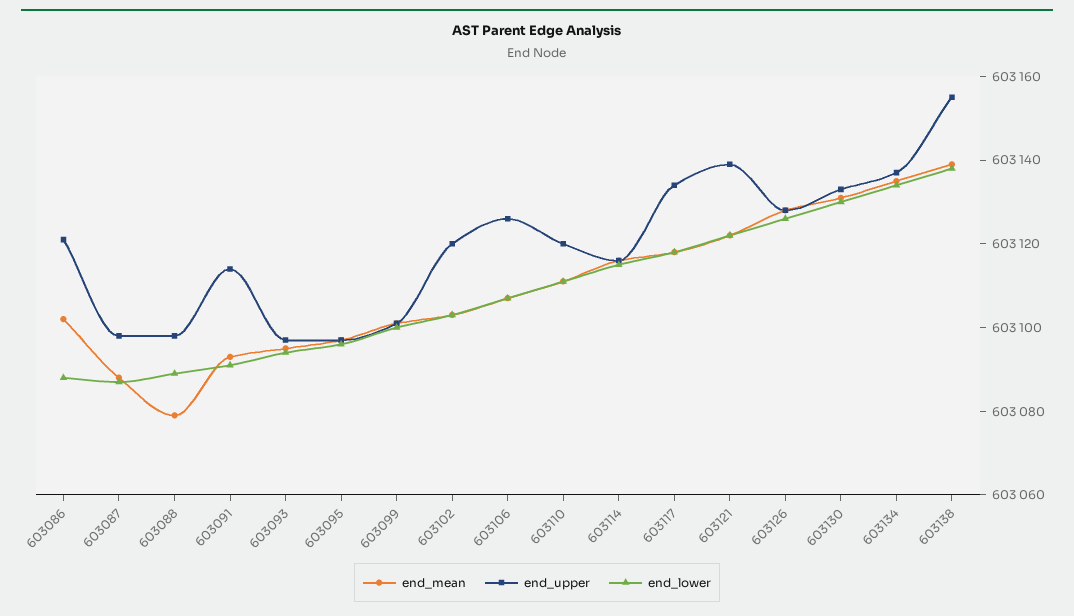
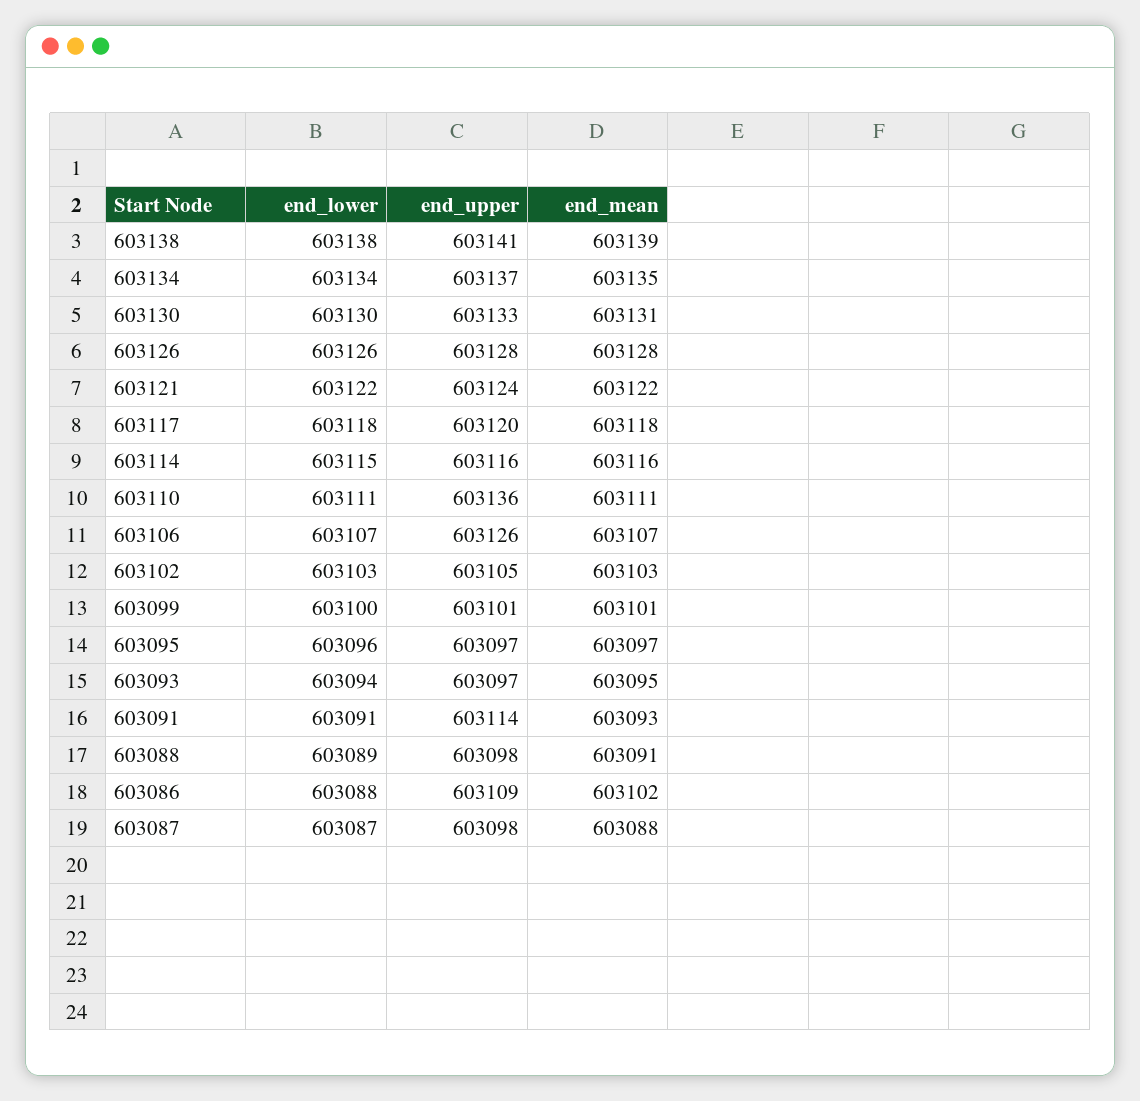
end_upper, 603086: 603120 -> 603109
end_mean, 603088: 603080 -> 603091
end_upper, 603102: 603120 -> 603105
end_upper, 603110: 603120 -> 603136
end_upper, 603117: 603135 -> 603120
end_upper, 603121: 603140 -> 603124
end_upper, 603138: 603155 -> 603141

